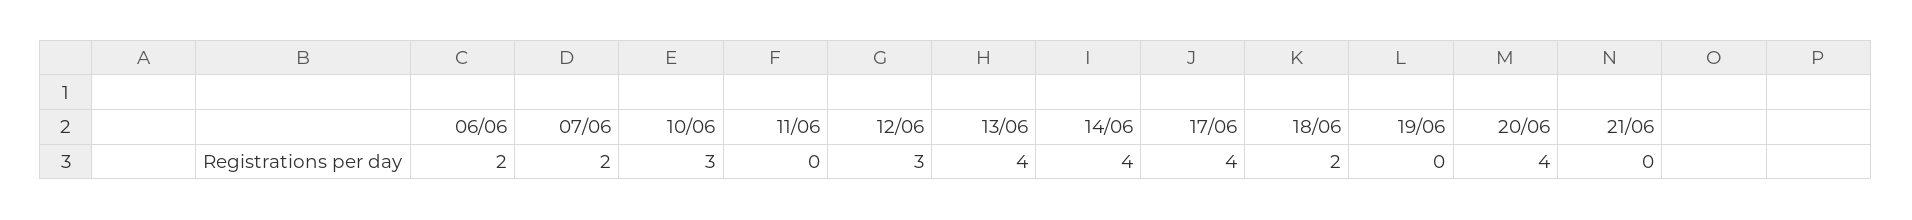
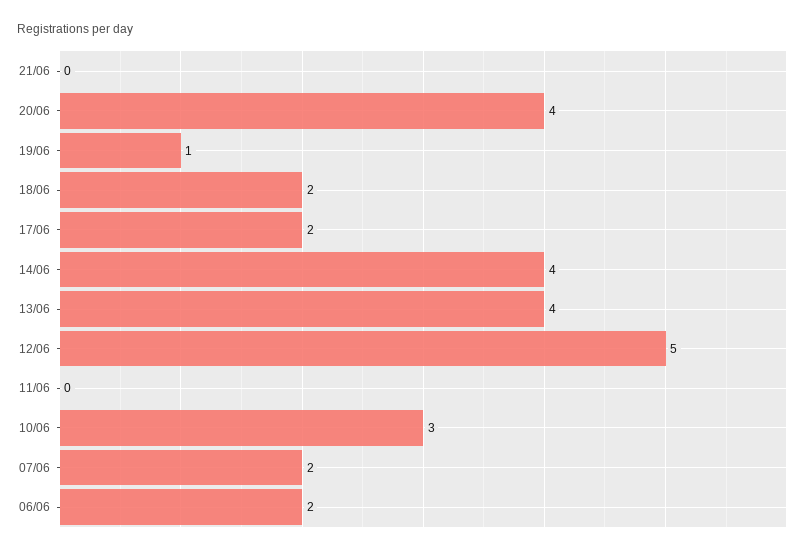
12/06: 3 -> 5
17/06: 4 -> 2
19/06: 0 -> 1

